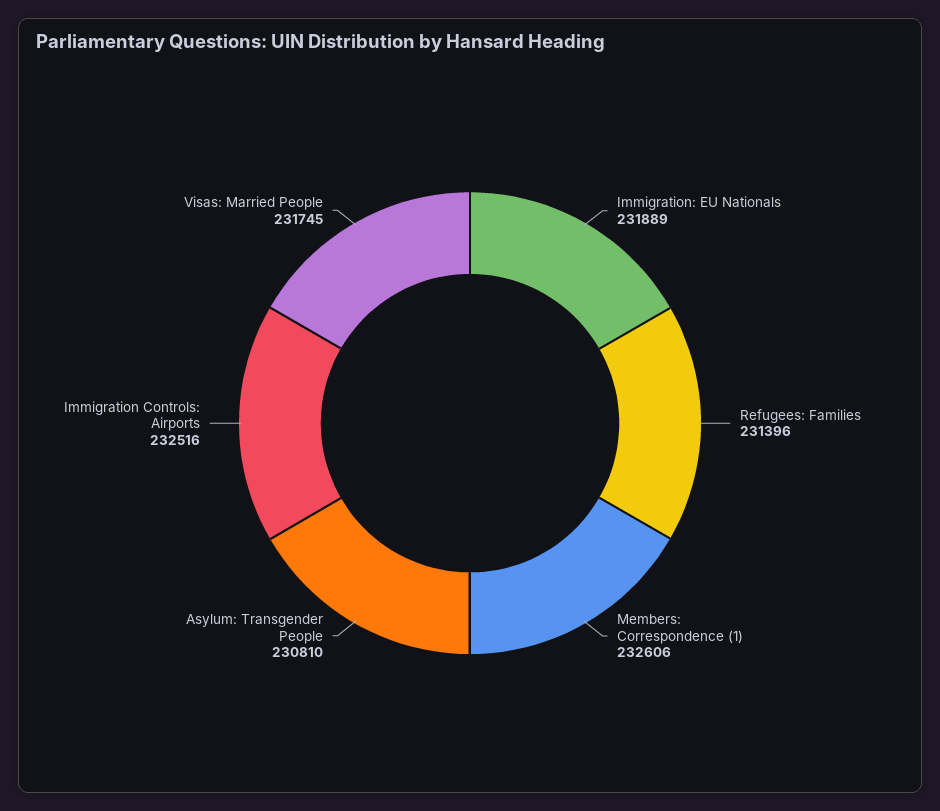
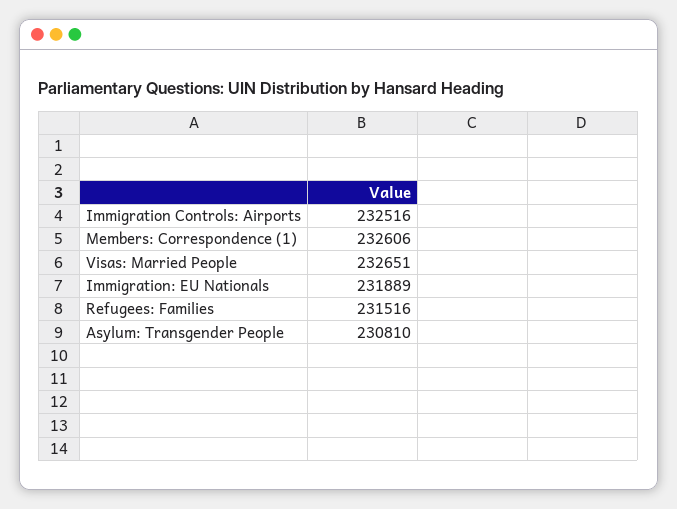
Refugees: Families: 231396 -> 231516
Visas: Married People: 231745 -> 232651

